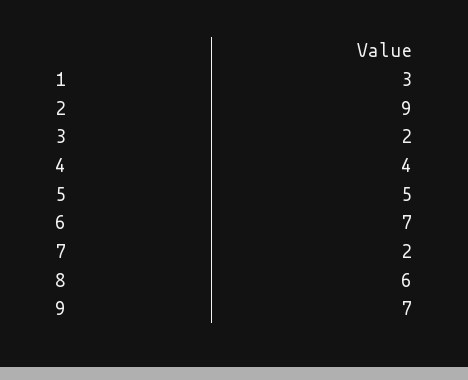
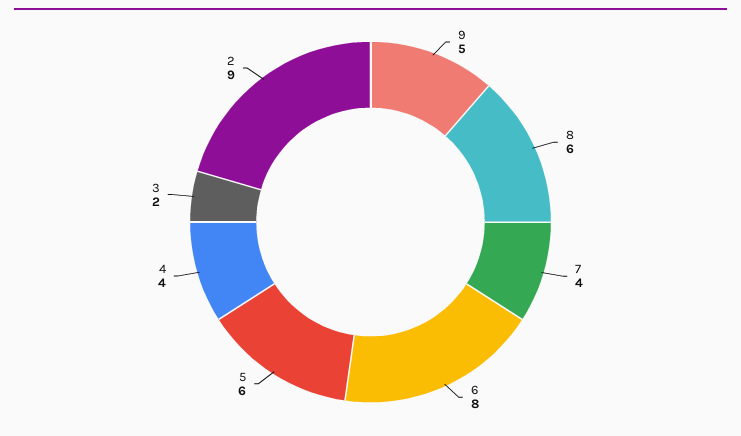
1: 3 -> none
5: 5 -> 6
6: 7 -> 8
7: 2 -> 4
9: 7 -> 5

